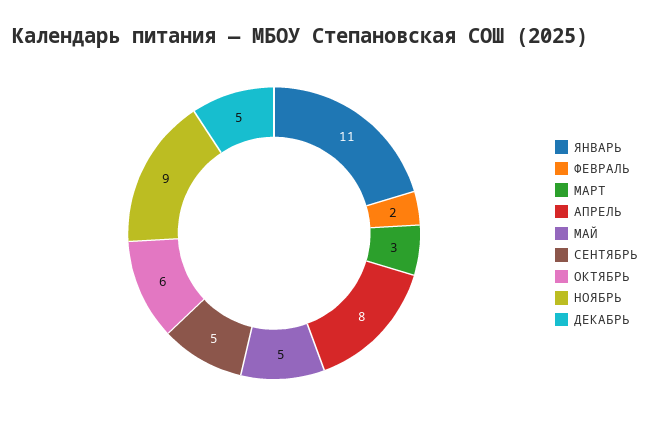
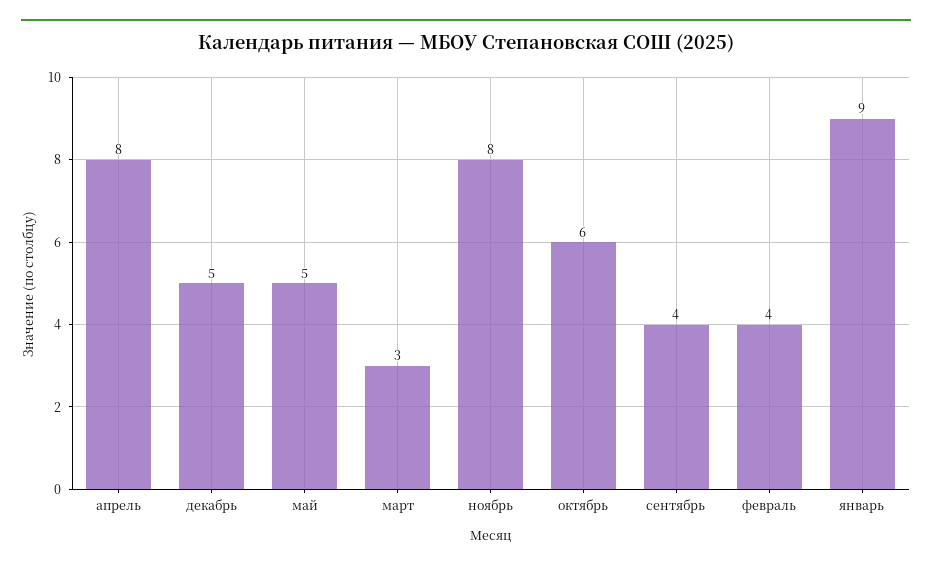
ЯНВАРЬ: 11 -> 9
ФЕВРАЛЬ: 2 -> 4
СЕНТЯБРЬ: 5 -> 4
НОЯБРЬ: 9 -> 8

